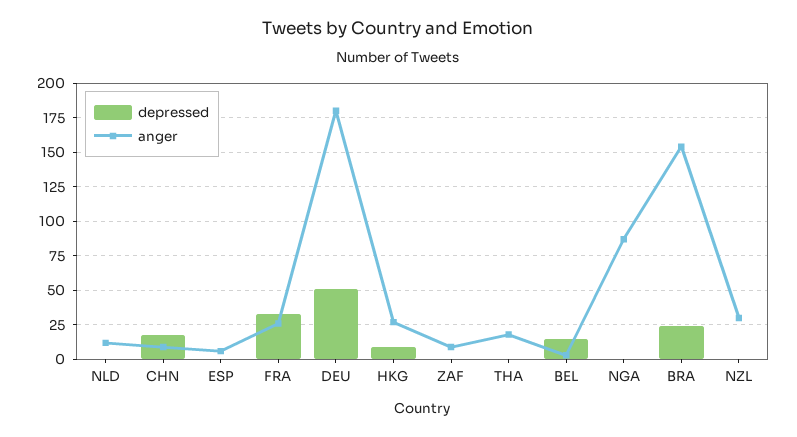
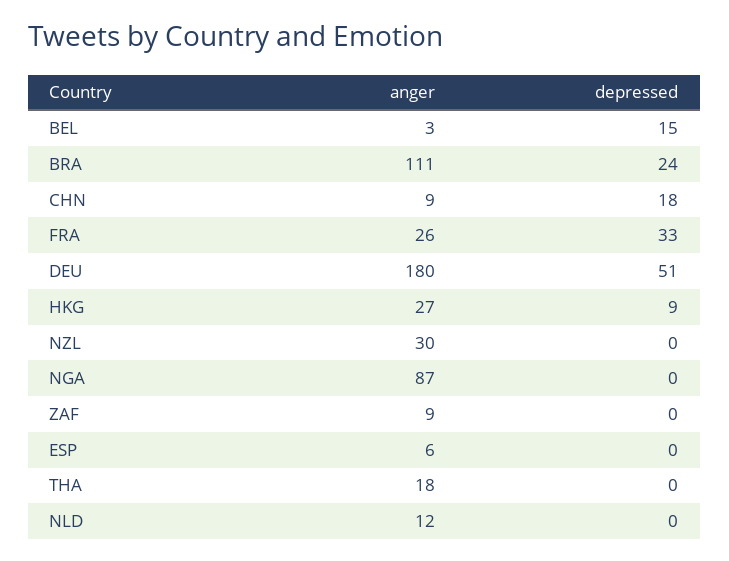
anger, BRA: 155 -> 111

